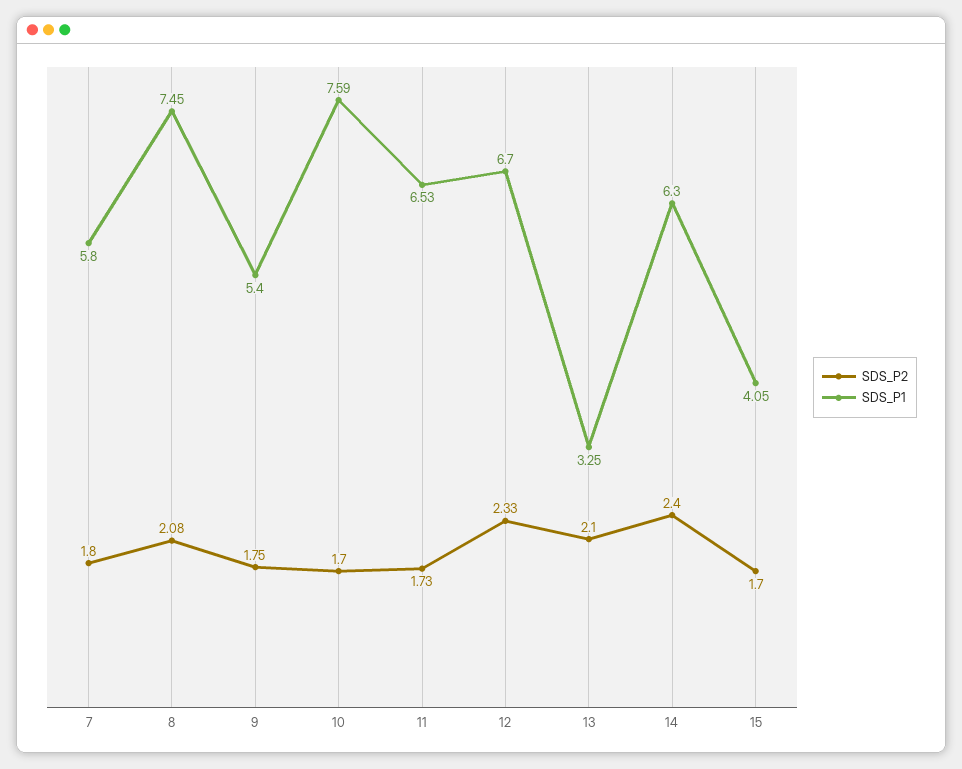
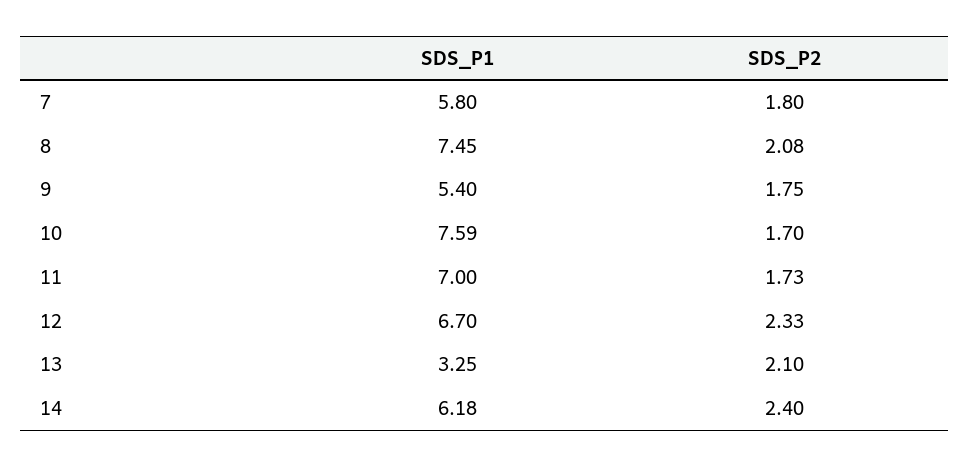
SDS_P1, 11: 6.53 -> 7
SDS_P1, 14: 6.3 -> 6.18
SDS_P2, 15: 1.7 -> none
SDS_P1, 15: 4.05 -> none

